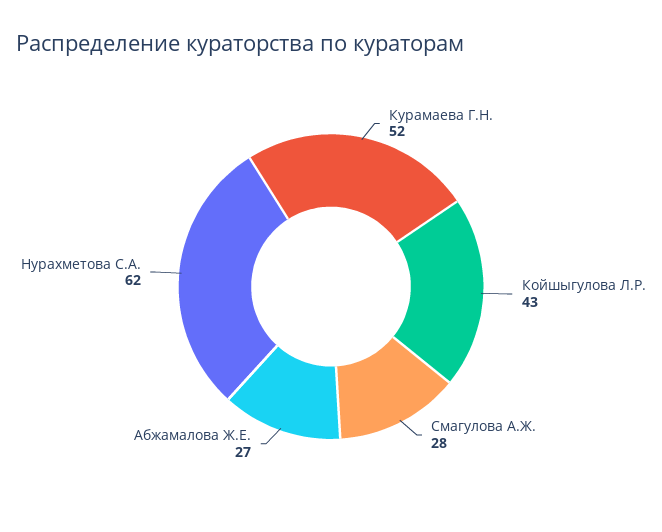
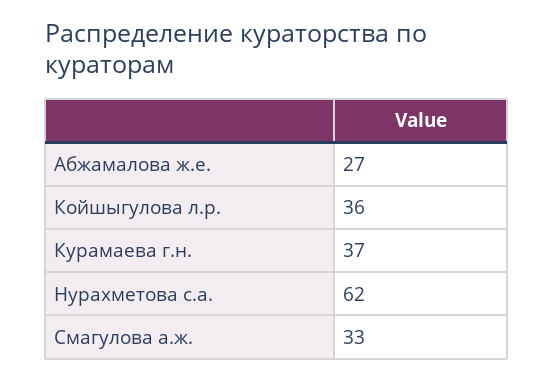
Курамаева Г.Н.: 52 -> 37
Койшыгулова Л.Р.: 43 -> 36
Смагулова А.Ж.: 28 -> 33

